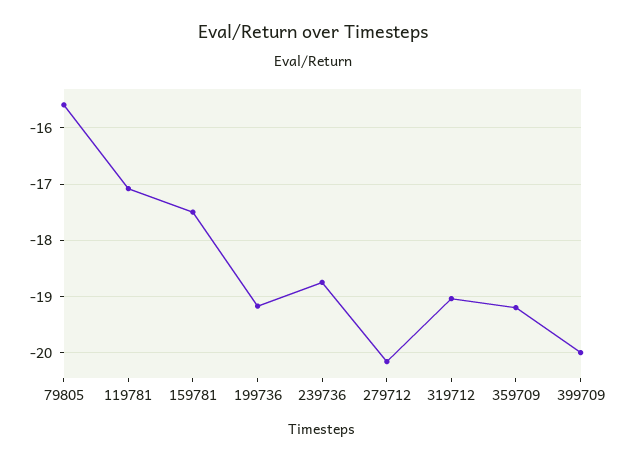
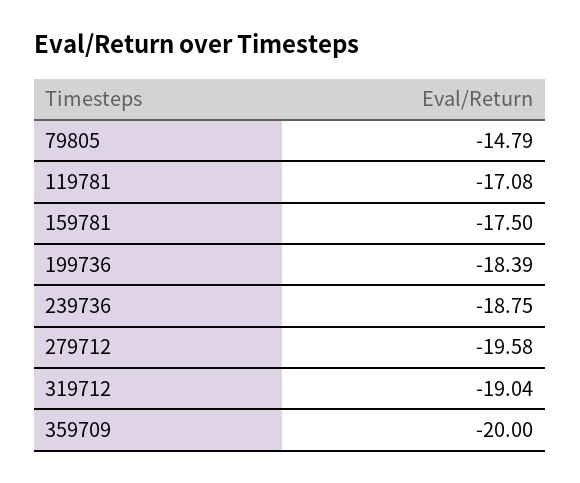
79805: -15.6 -> -14.79
199736: -19.2 -> -18.39
279712: -20.2 -> -19.58
359709: -19.2 -> -20
399709: -20 -> none

